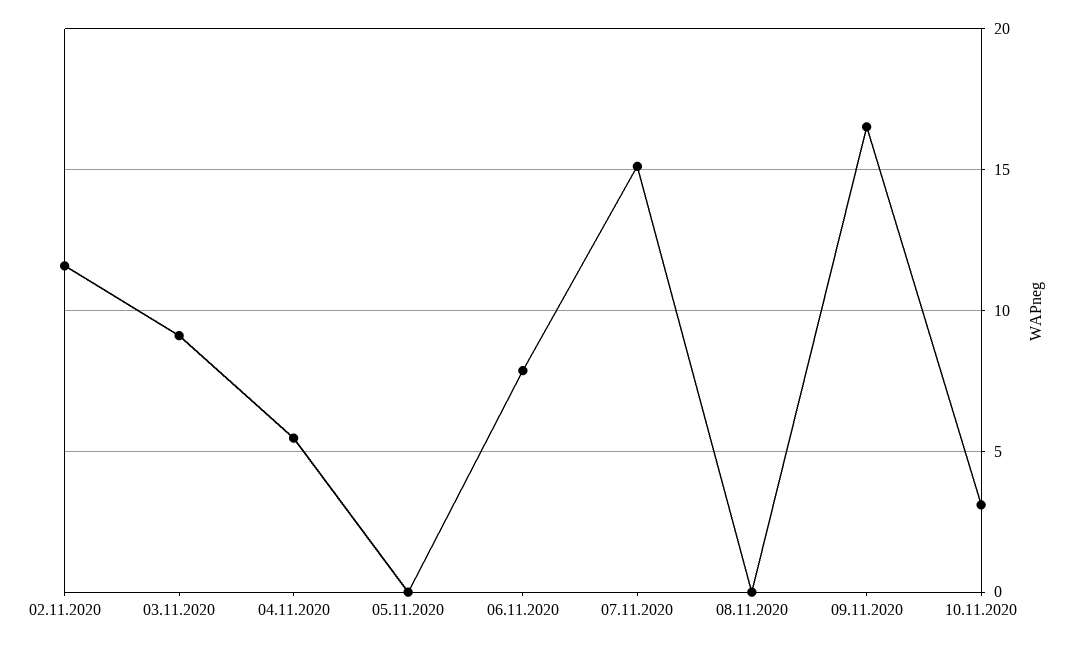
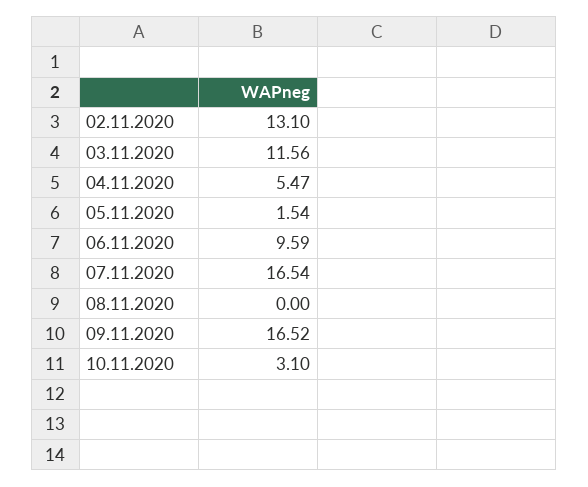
02.11.2020: 11.5 -> 13.1
03.11.2020: 9 -> 11.56
05.11.2020: 0 -> 1.54
06.11.2020: 8 -> 9.59
07.11.2020: 15 -> 16.54

